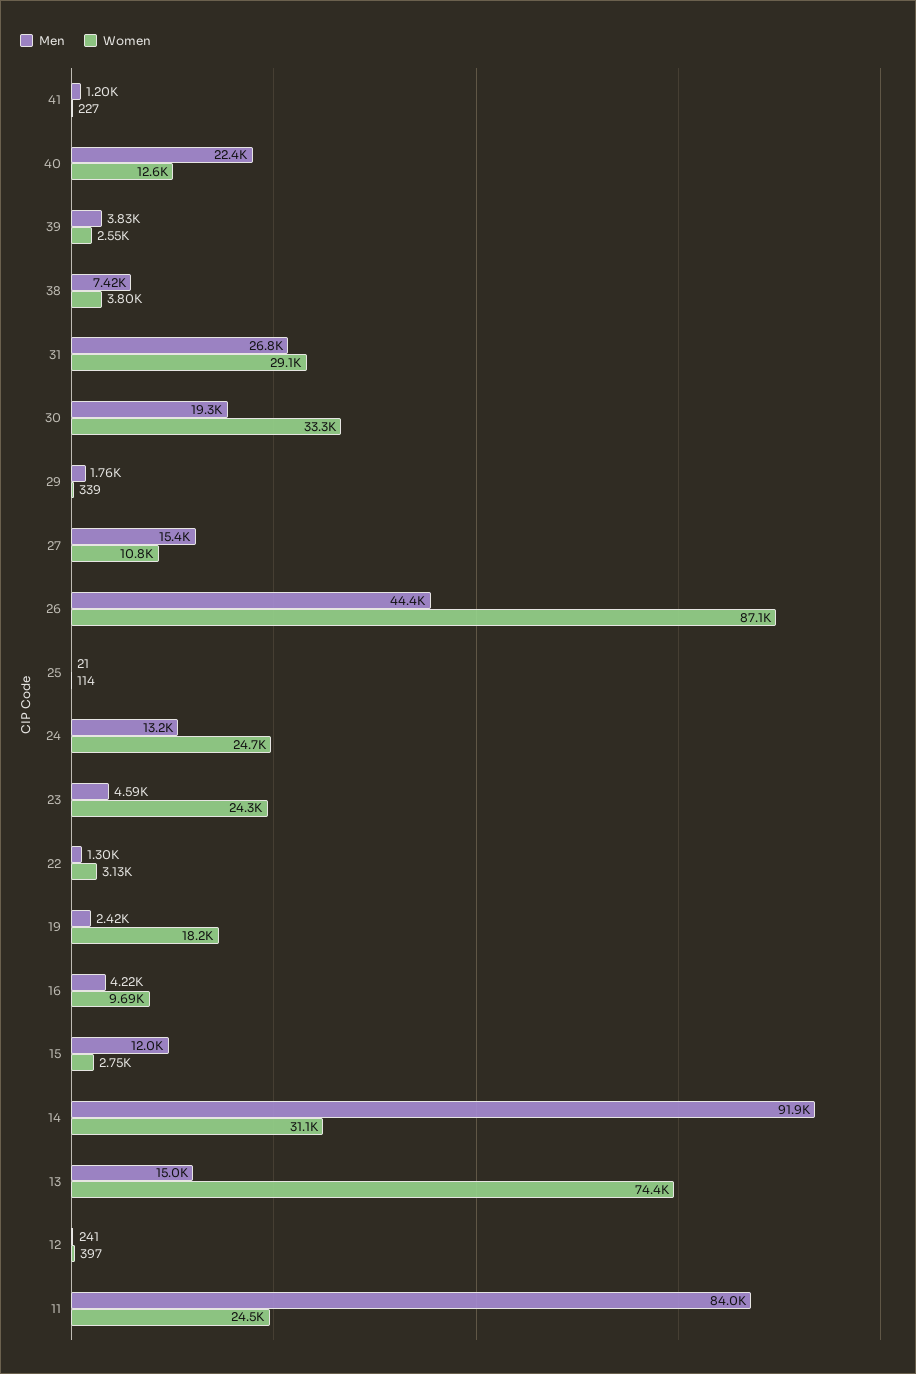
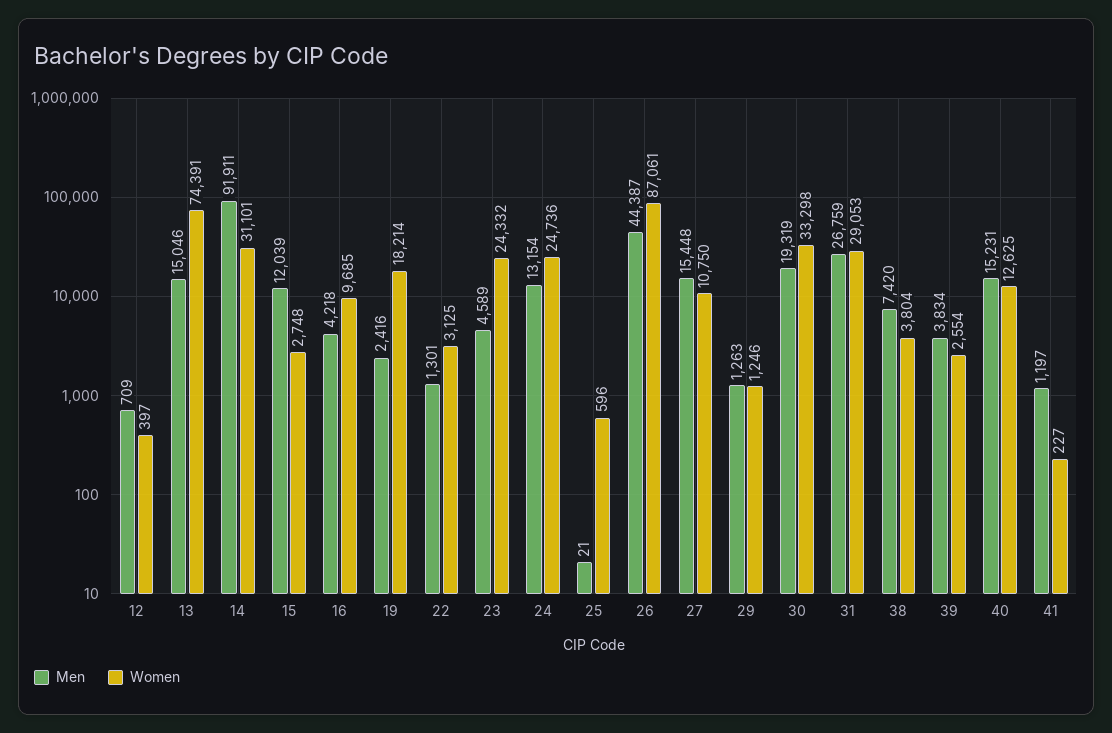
Men, 40: 22400 -> 15231
Men, 29: 1760 -> 1263
Women, 29: 339 -> 1246
Women, 25: 114 -> 596
Men, 12: 241 -> 709
Men, 11: 84000 -> none
Women, 11: 24500 -> none

